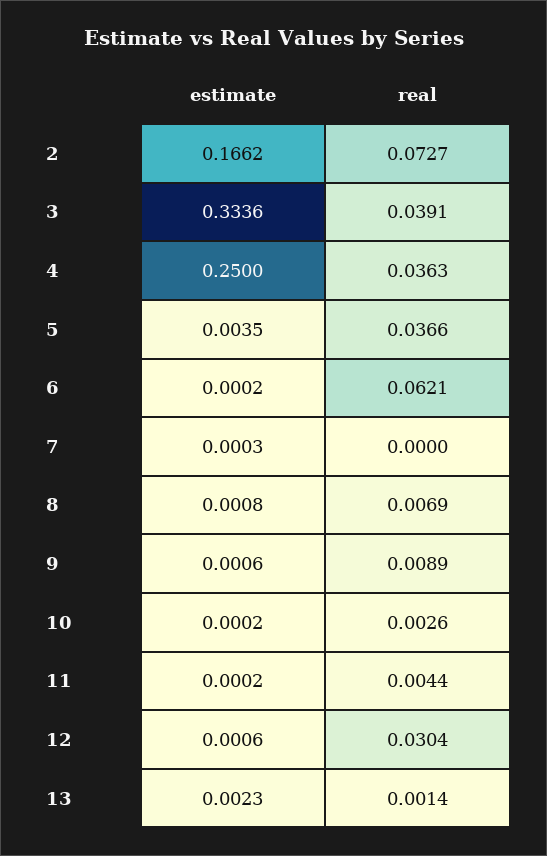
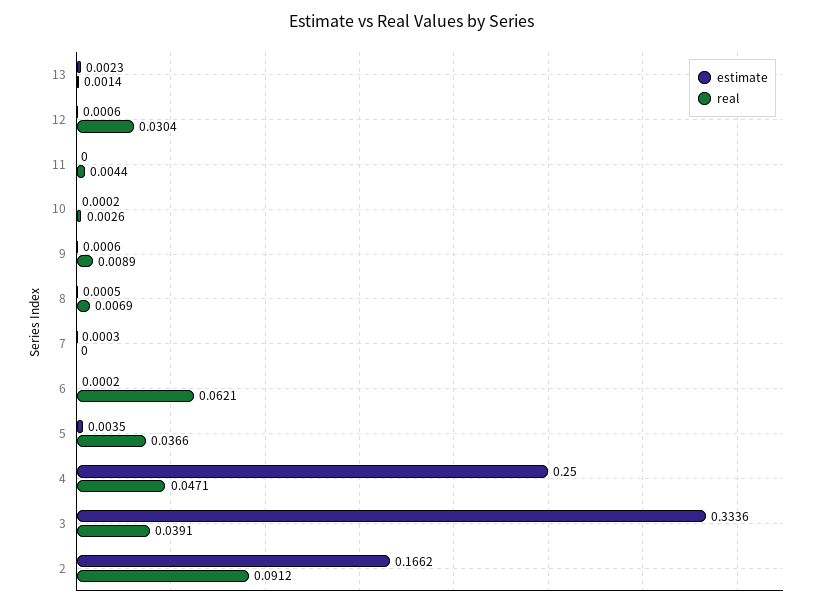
real, 2: 0.0727 -> 0.0912
real, 4: 0.0363 -> 0.0471
estimate, 8: 0.0008 -> 0.0005
estimate, 11: 0.0002 -> 0

